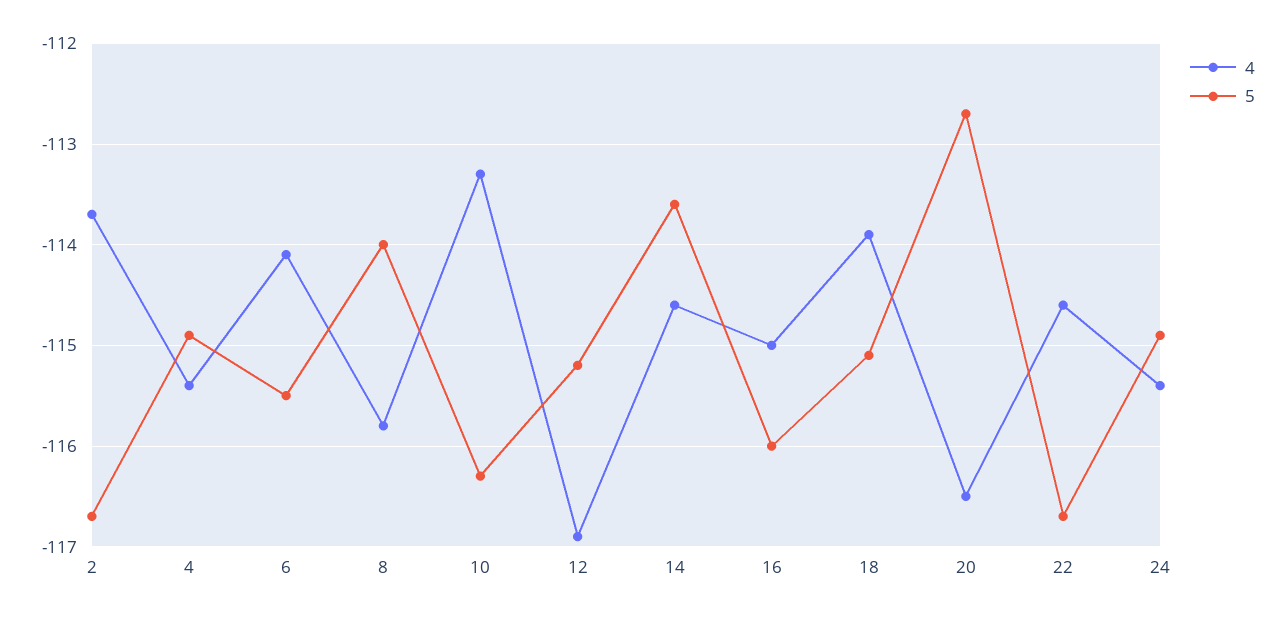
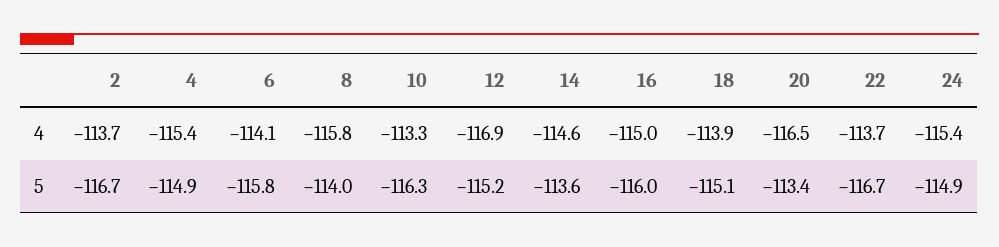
5, 6: -115.5 -> -115.8
5, 20: -112.7 -> -113.4
4, 22: -114.6 -> -113.7

